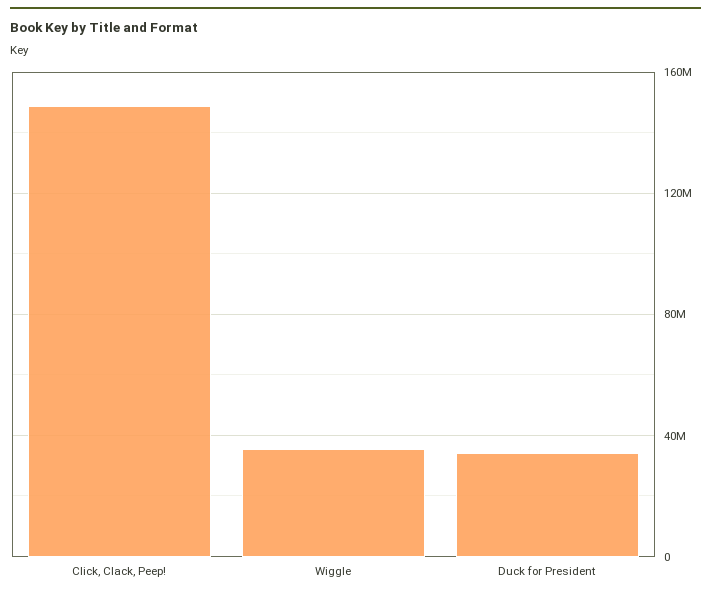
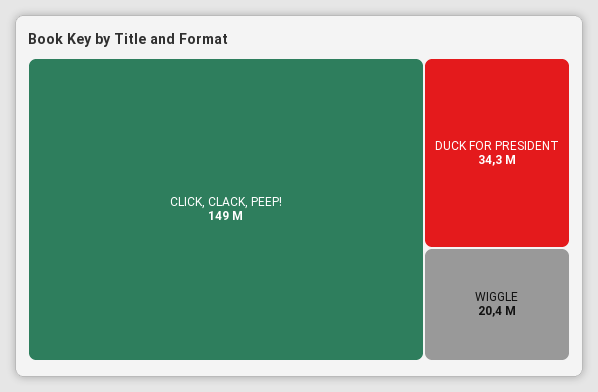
Wiggle: 35000000 -> 20400000

